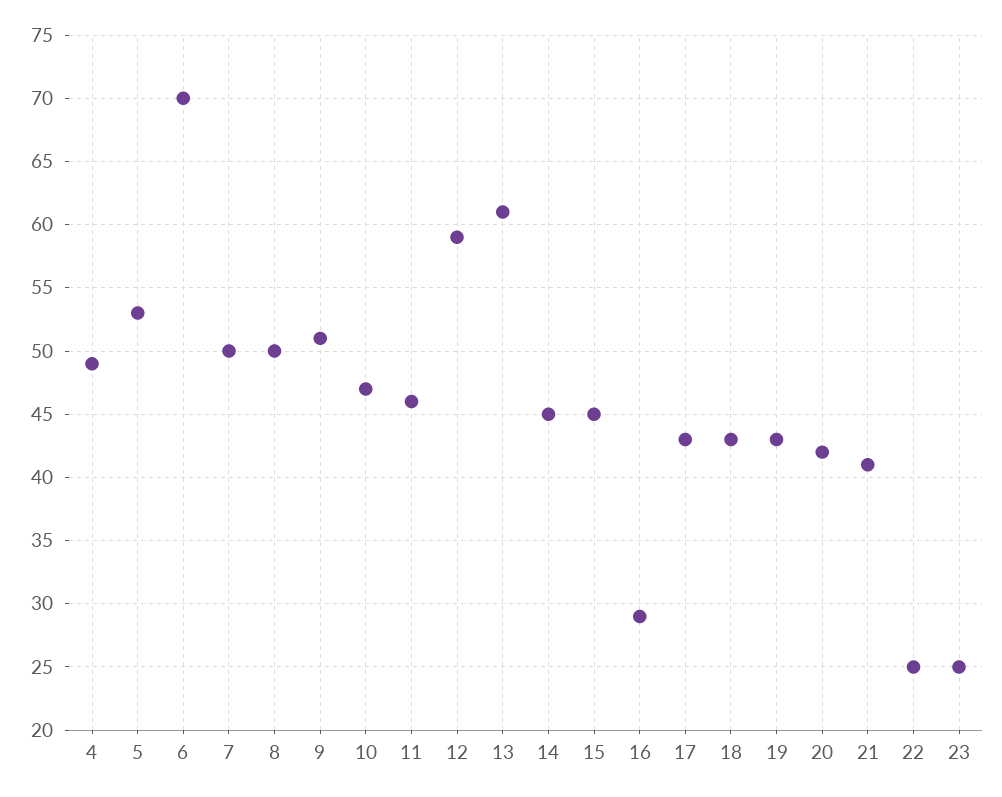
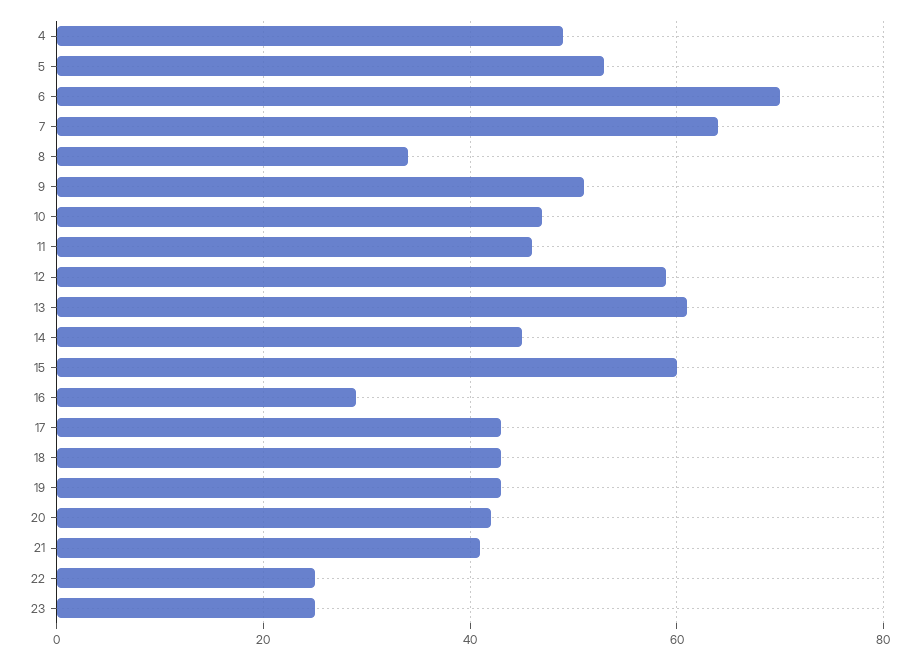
7: 50 -> 65
8: 50 -> 35
15: 45 -> 60

